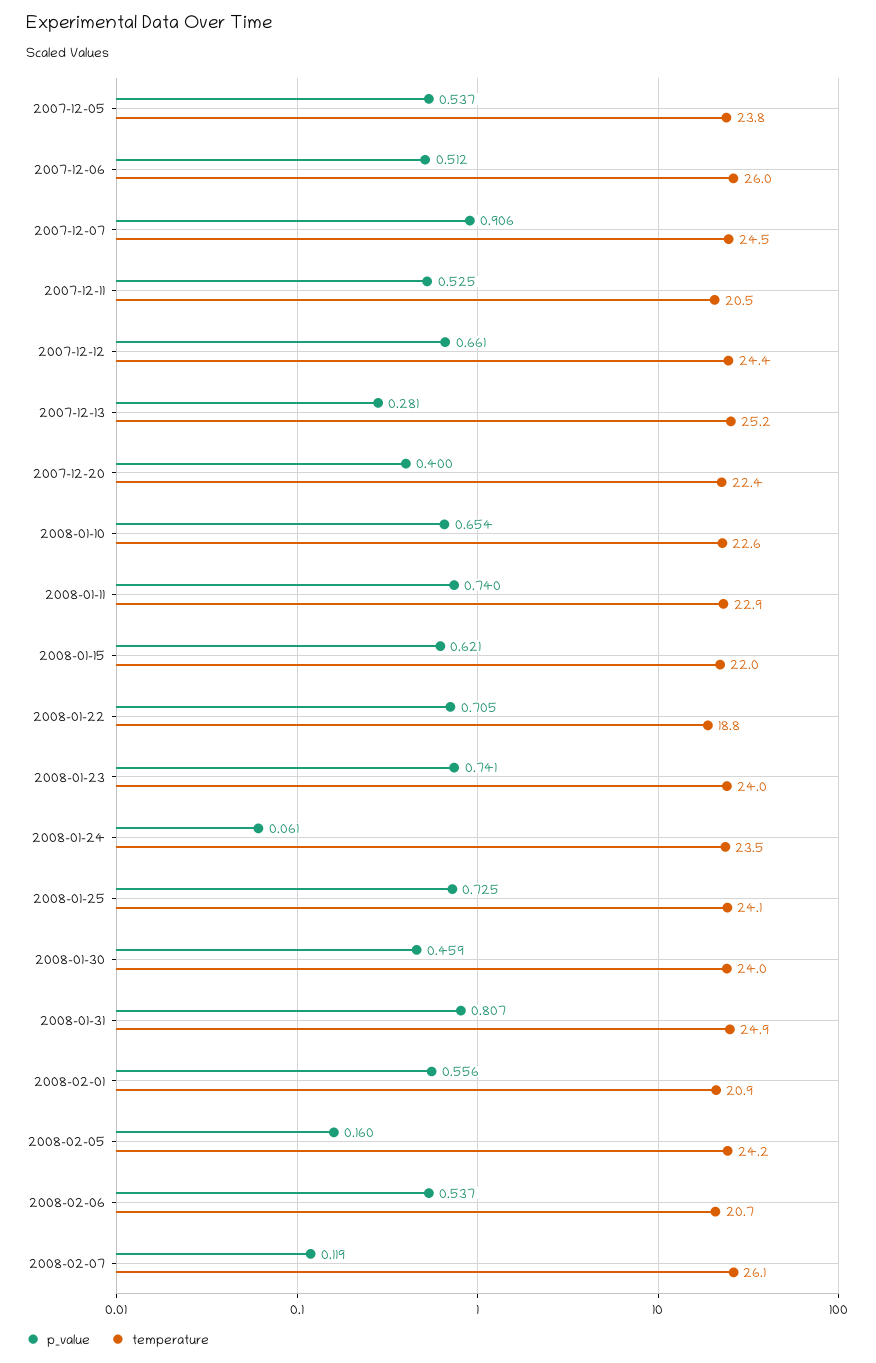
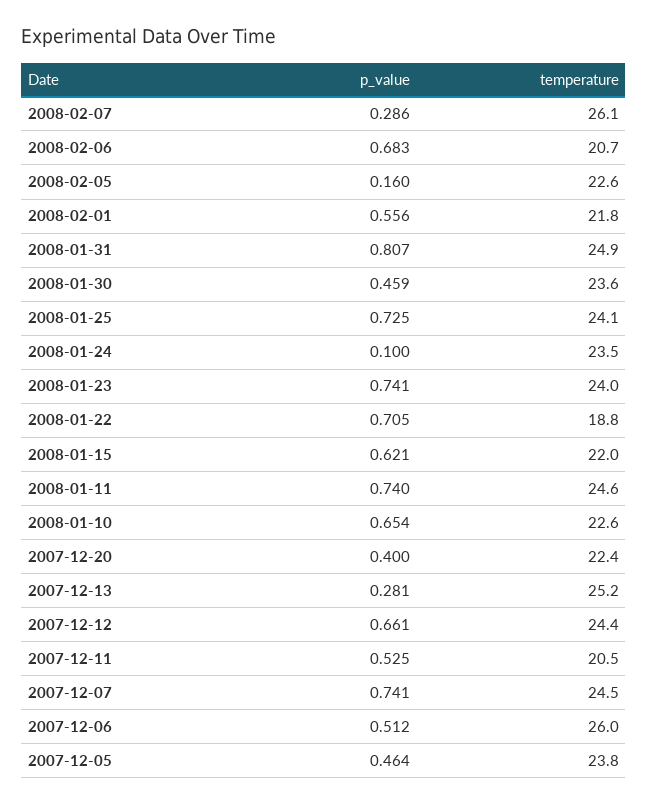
p_value, 2007-12-05: 0.537 -> 0.464
p_value, 2007-12-07: 0.906 -> 0.741
temperature, 2008-01-11: 22.9 -> 24.6
p_value, 2008-01-24: 0.061 -> 0.1
temperature, 2008-01-30: 24 -> 23.6
temperature, 2008-02-01: 20.9 -> 21.8
temperature, 2008-02-05: 24.2 -> 22.6
p_value, 2008-02-06: 0.537 -> 0.683
p_value, 2008-02-07: 0.119 -> 0.286

